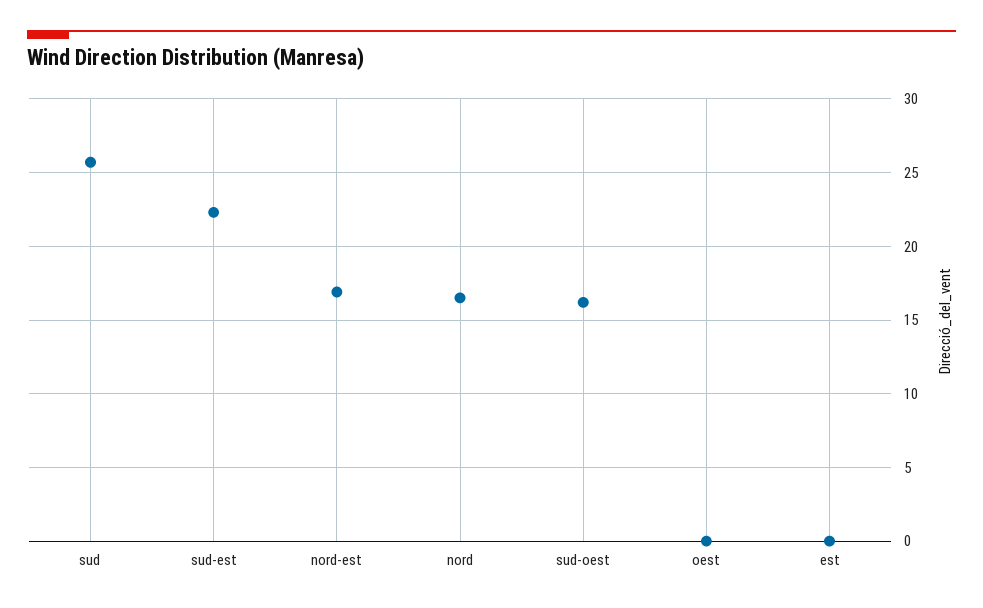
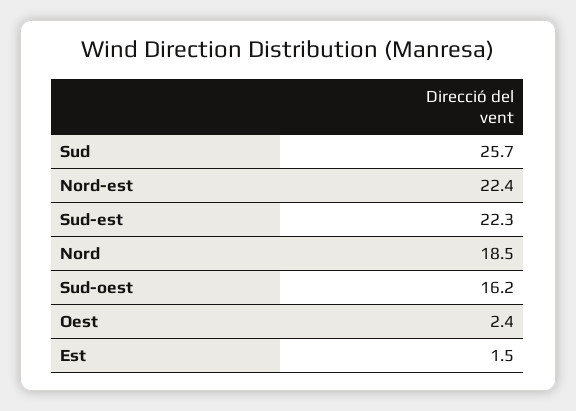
nord-est: 17 -> 22.4
nord: 16.5 -> 18.5
oest: 0 -> 2.4
est: 0 -> 1.5

